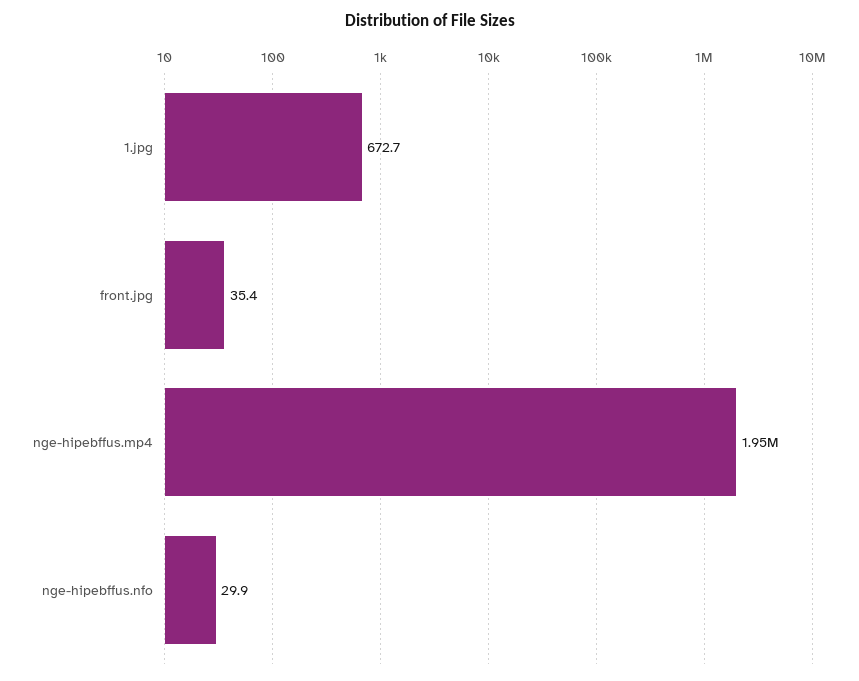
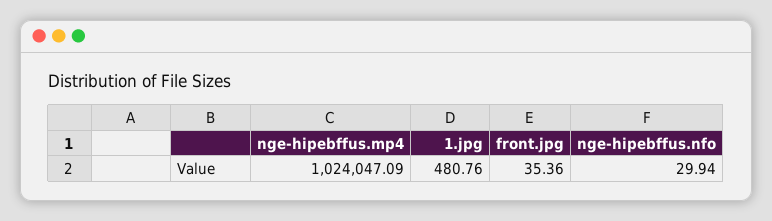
1.jpg: 672.7 -> 480.76
nge-hipebffus.mp4: 1950000 -> 1024047.09

